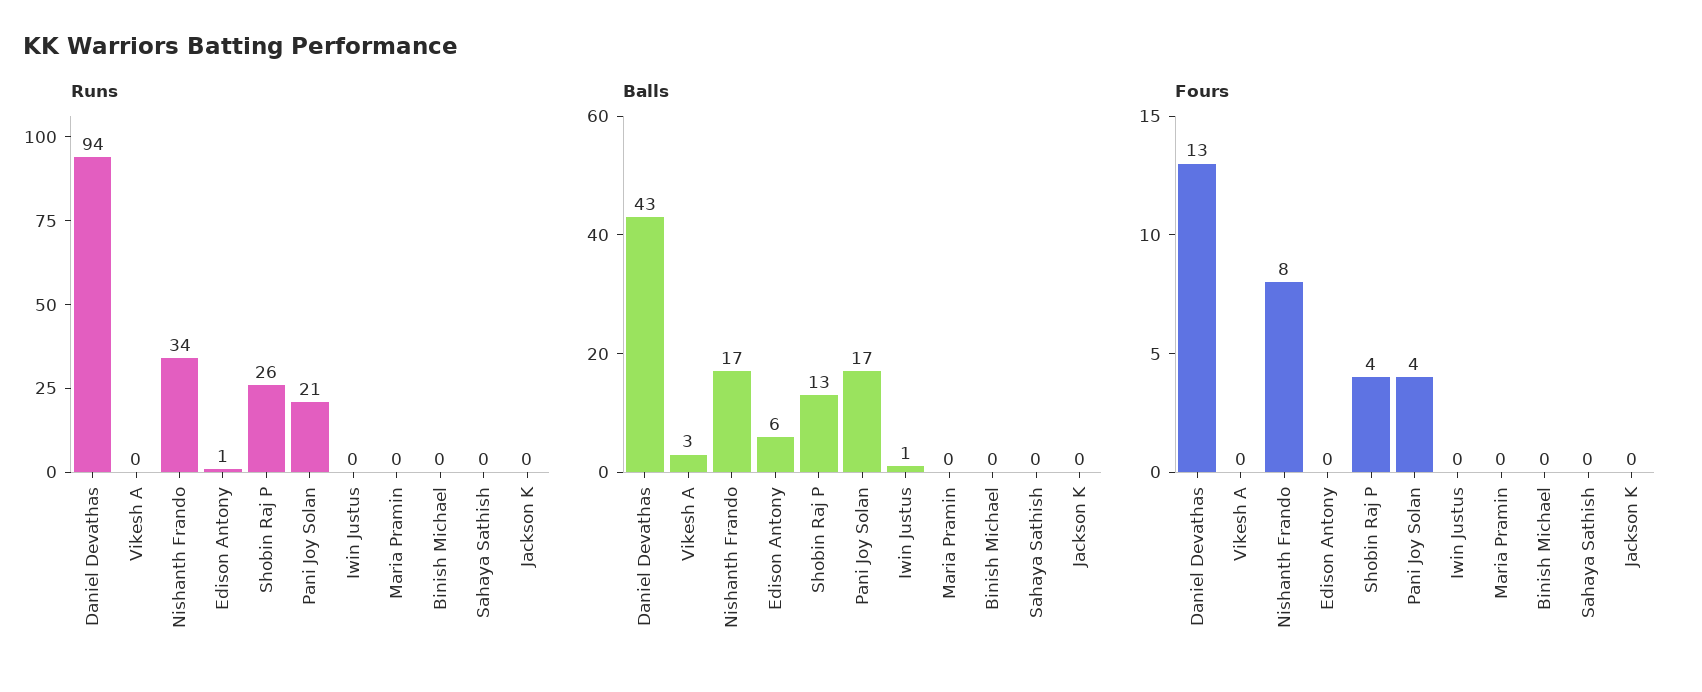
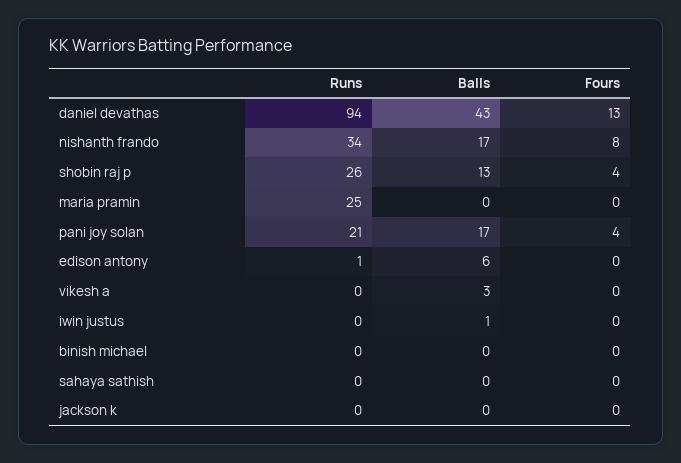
Runs, Maria Pramin: 0 -> 25

